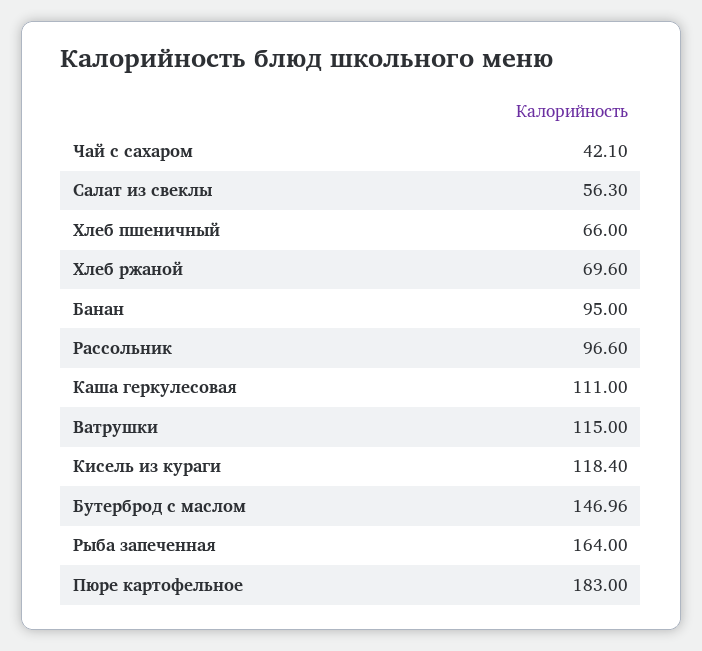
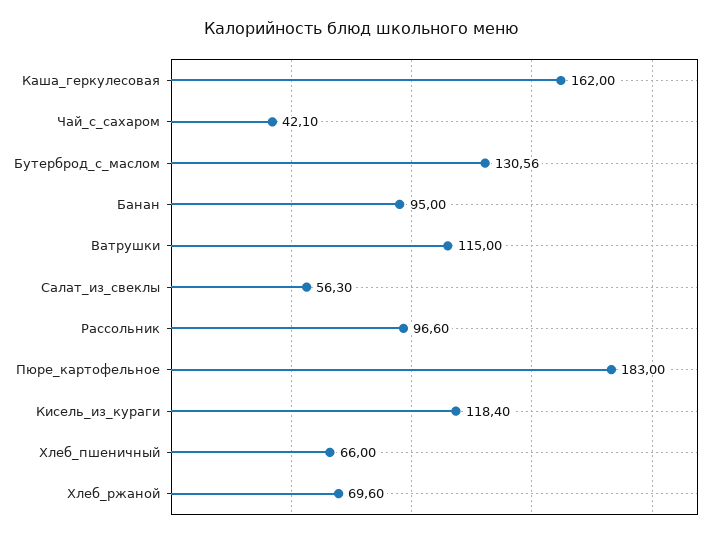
Каша геркулесовая: 111 -> 162
Бутерброд с маслом: 146.96 -> 130.56
Рыба запеченная: 164 -> none

